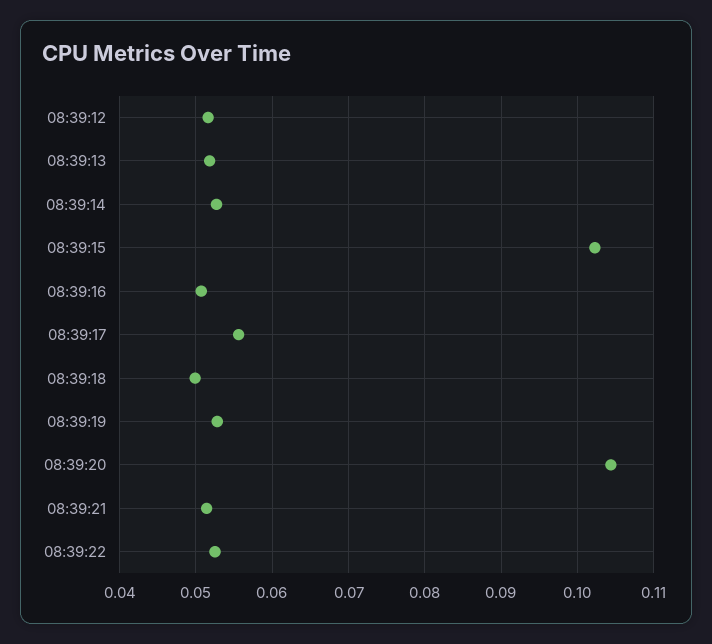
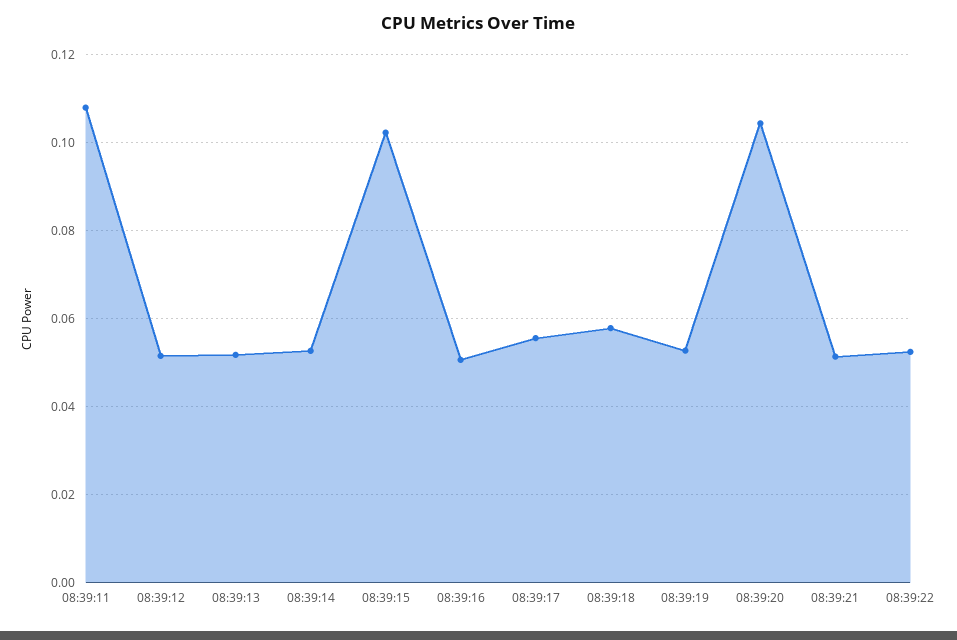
08:39:18: 0.05 -> 0.058
08:39:11: none -> 0.108

